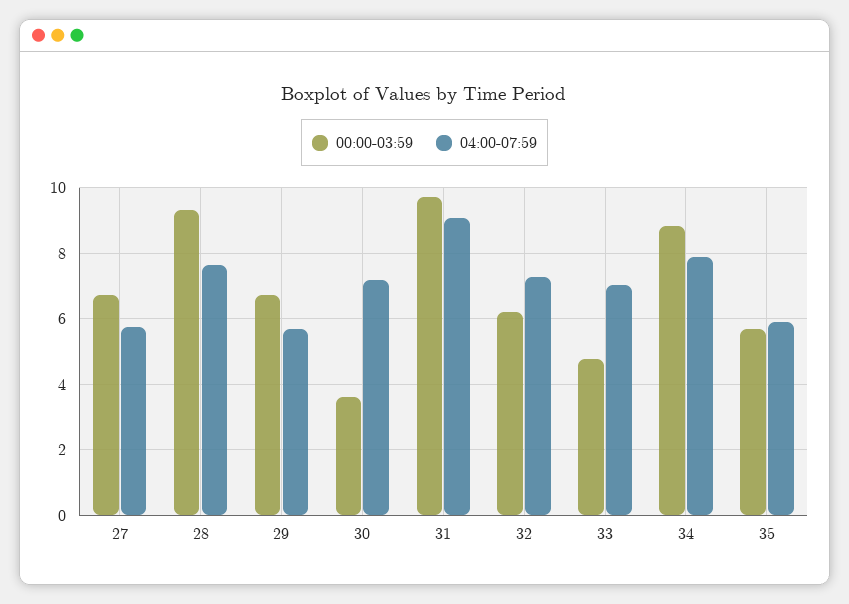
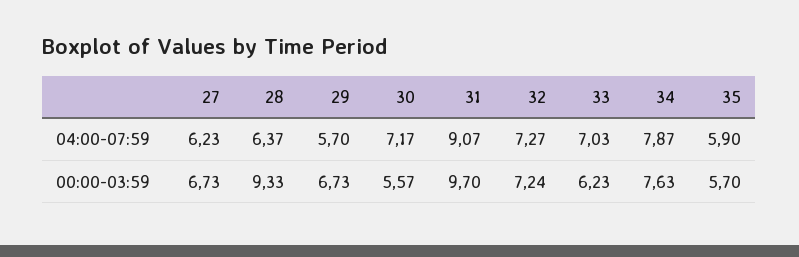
04:00-07:59, 27: 5.8 -> 6.23
04:00-07:59, 28: 7.6 -> 6.37
00:00-03:59, 30: 3.6 -> 5.57
00:00-03:59, 32: 6.2 -> 7.24
00:00-03:59, 33: 4.8 -> 6.23
00:00-03:59, 34: 8.8 -> 7.63

